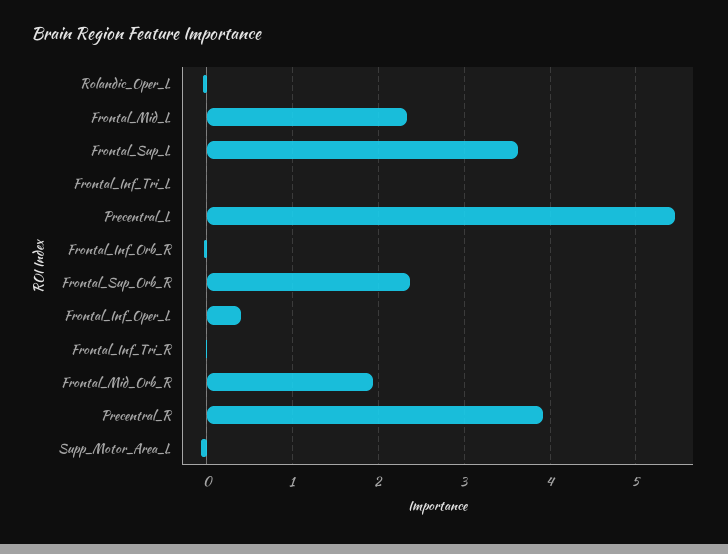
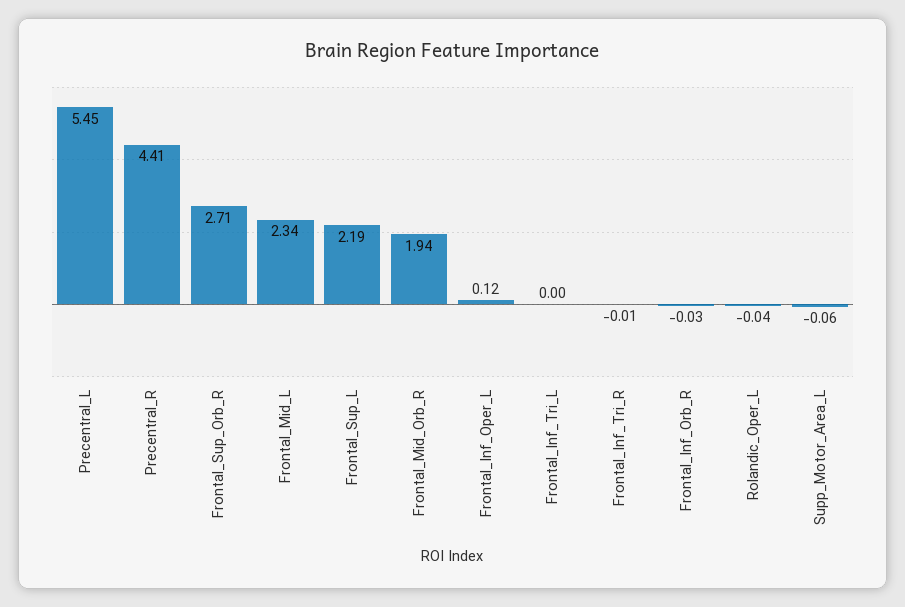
Frontal_Sup_L: 3.6 -> 2.19
Frontal_Sup_Orb_R: 2.4 -> 2.71
Frontal_Inf_Oper_L: 0.4 -> 0.12
Precentral_R: 3.9 -> 4.41

